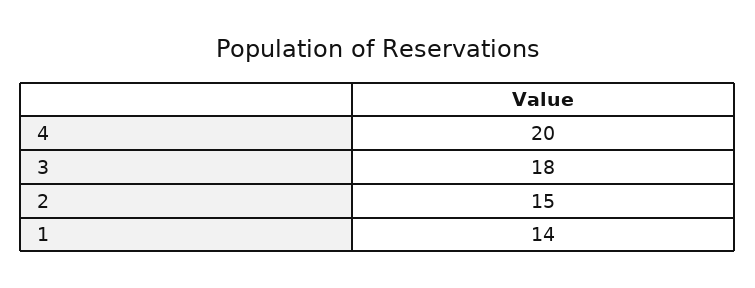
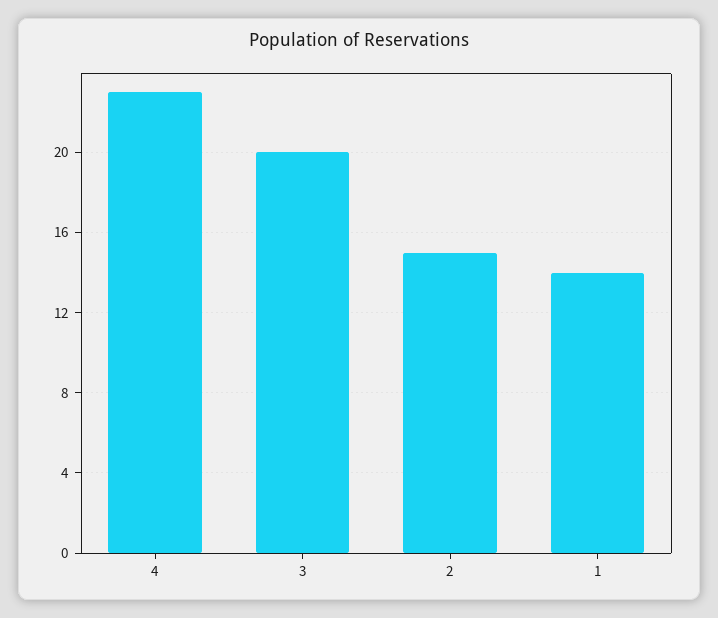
4: 20 -> 23
3: 18 -> 20

